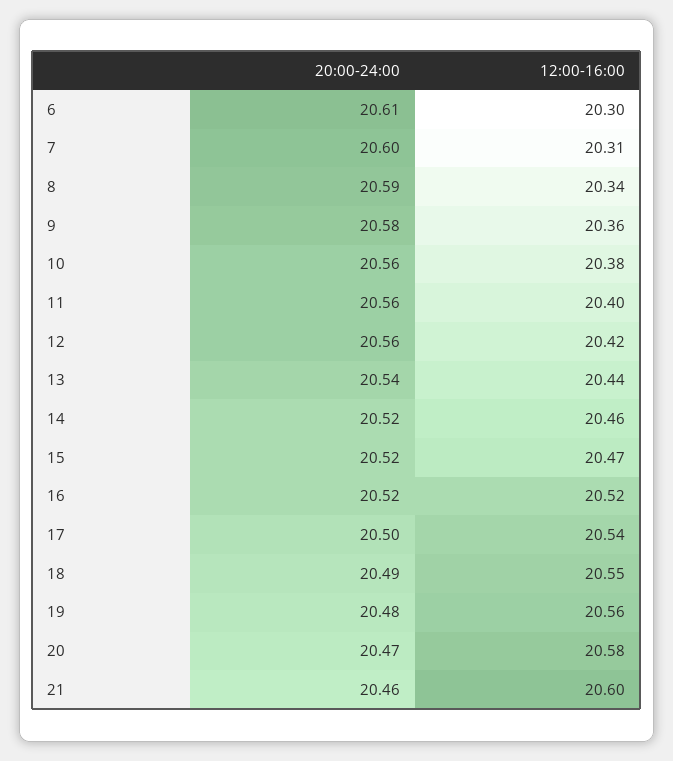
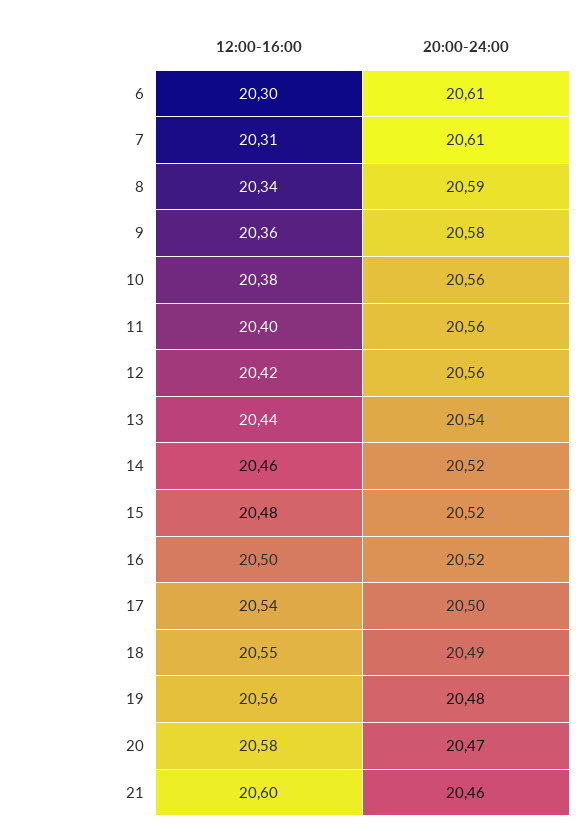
20:00-24:00, 7: 20.6 -> 20.61
12:00-16:00, 15: 20.47 -> 20.48
12:00-16:00, 16: 20.52 -> 20.5

